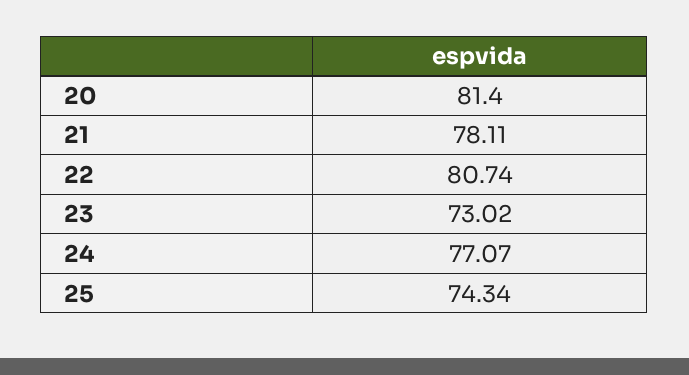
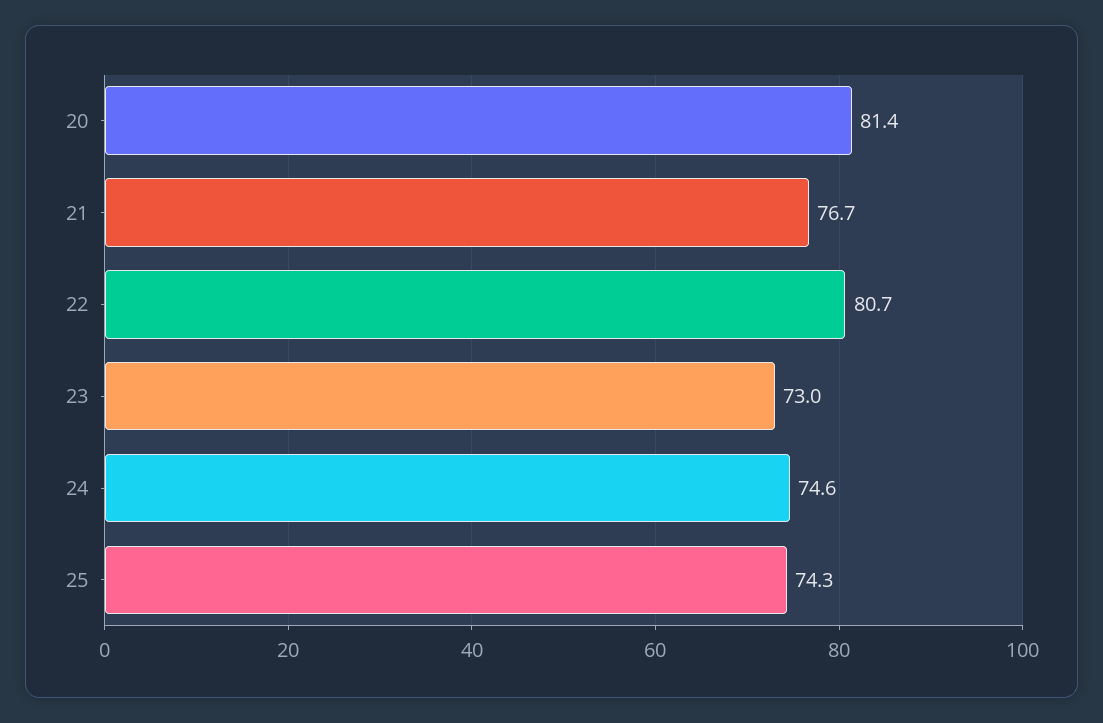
21: 78.11 -> 76.7
24: 77.07 -> 74.6

